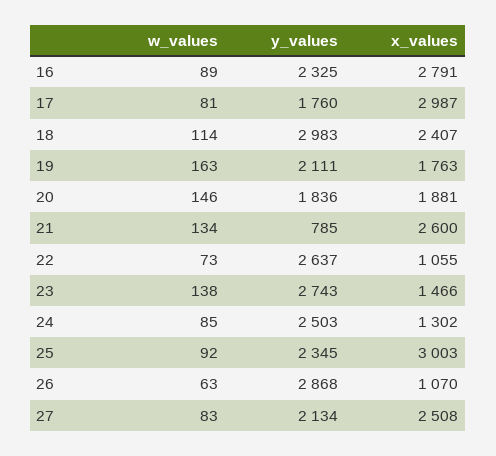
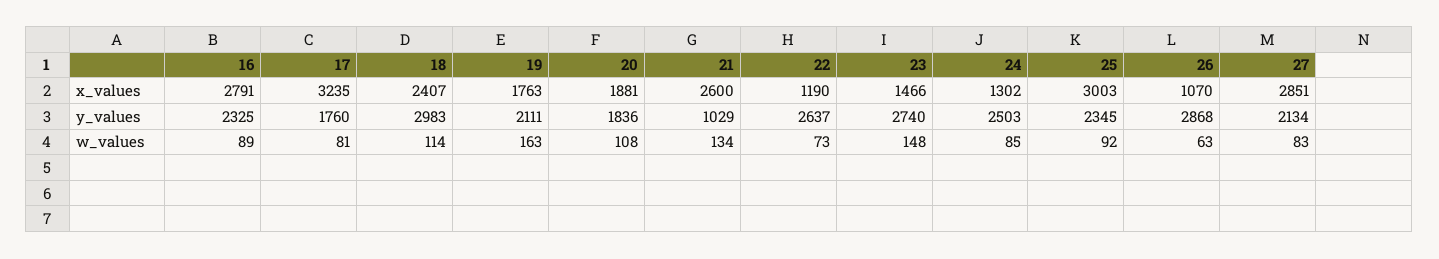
x_values, 17: 2987 -> 3235
w_values, 20: 146 -> 108
y_values, 21: 785 -> 1029
x_values, 22: 1055 -> 1190
w_values, 23: 138 -> 148
y_values, 23: 2743 -> 2740
x_values, 27: 2508 -> 2851

